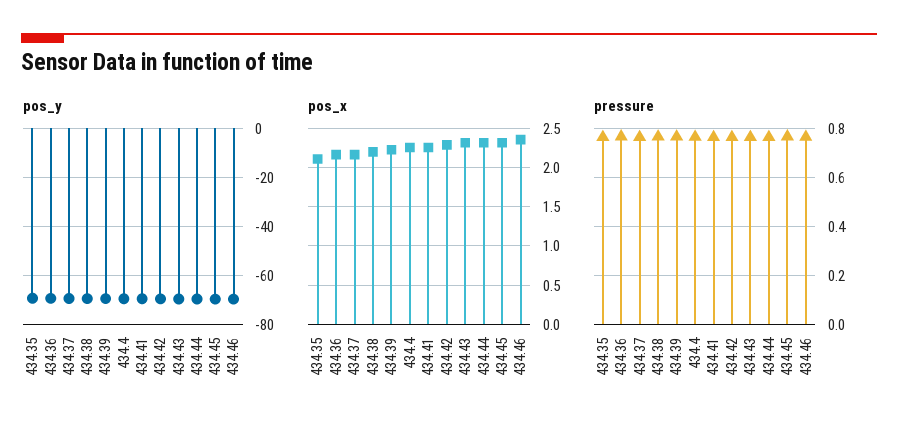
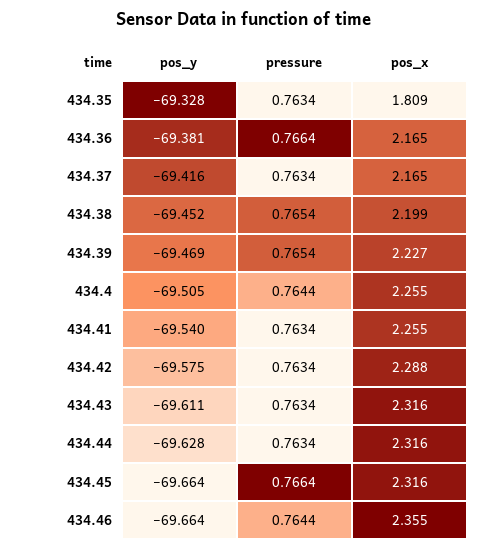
pos_x, 434.35: 2.1 -> 1.809

